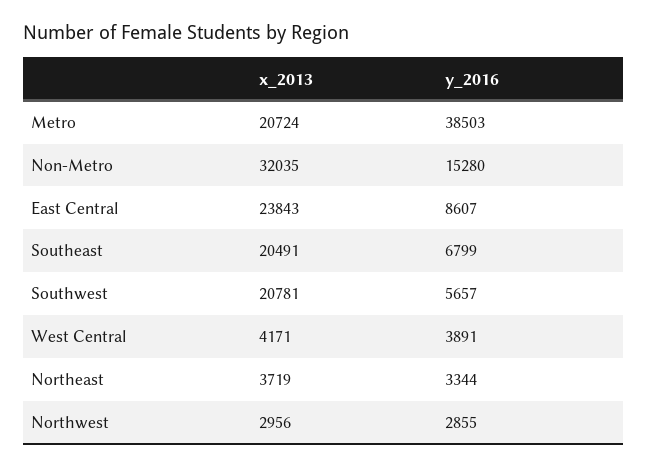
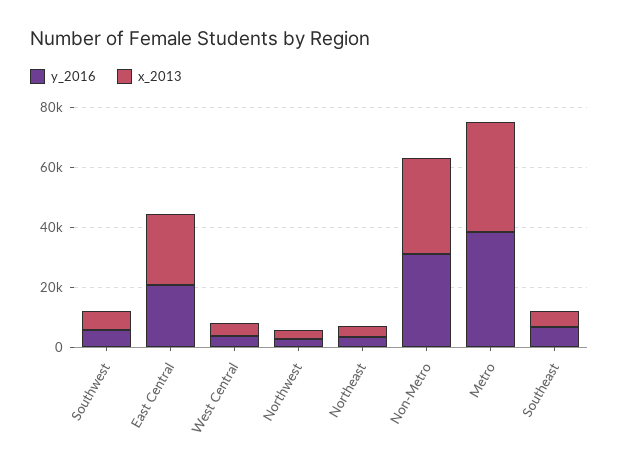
x_2013, Metro: 20724 -> 35000
y_2016, Non-Metro: 15280 -> 30000
y_2016, East Central: 8607 -> 20000
x_2013, Southeast: 20491 -> 5000
x_2013, Southwest: 20781 -> 5000

